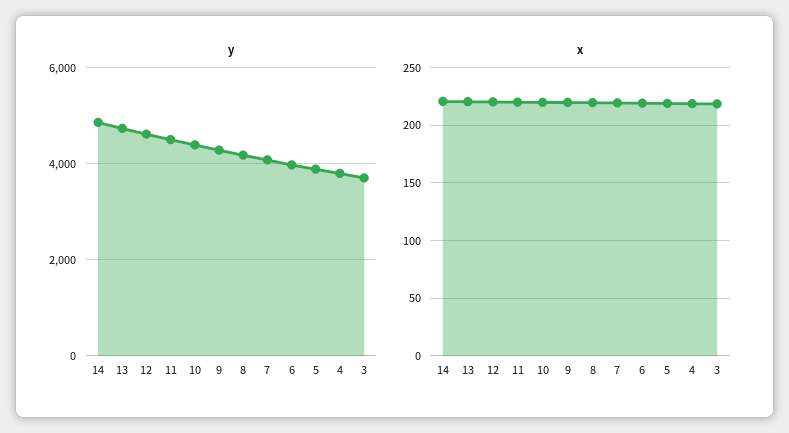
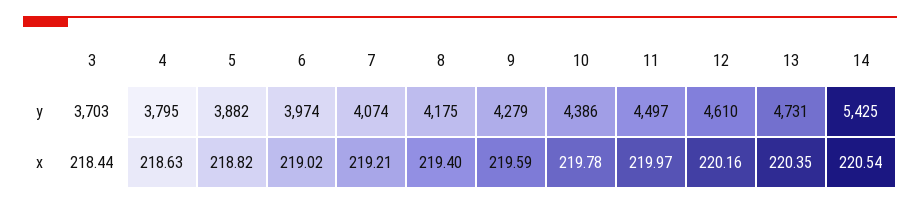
y, 14: 4800 -> 5425

